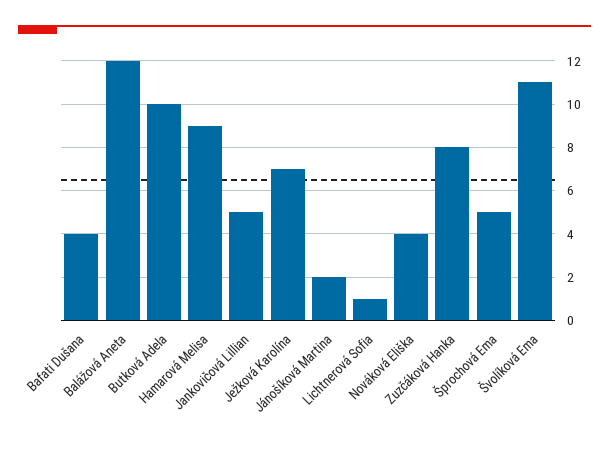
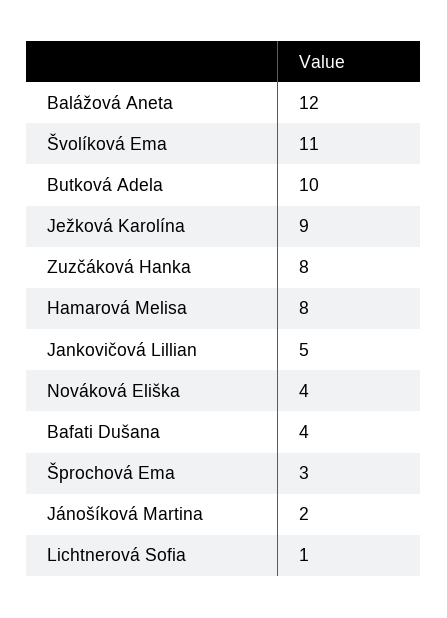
Hamarová Melisa: 9 -> 8
Ježková Karolína: 7 -> 9
Šprochová Ema: 5 -> 3

